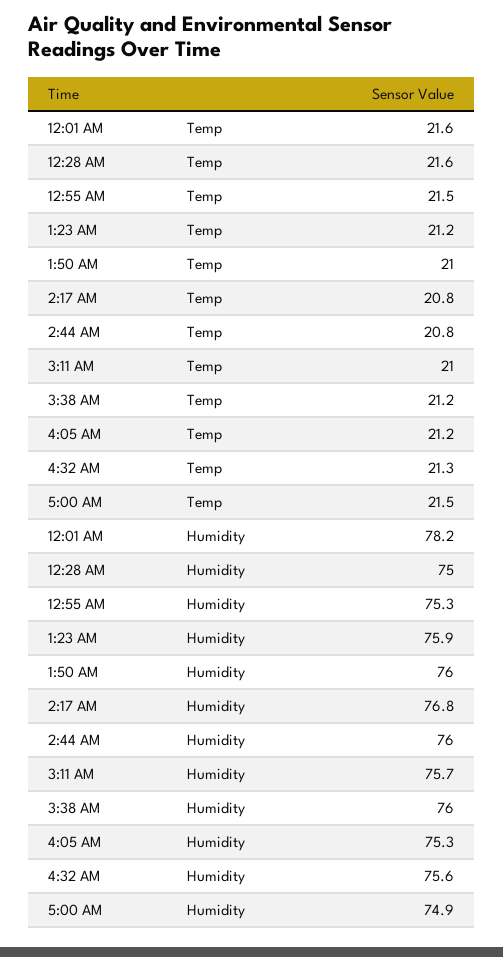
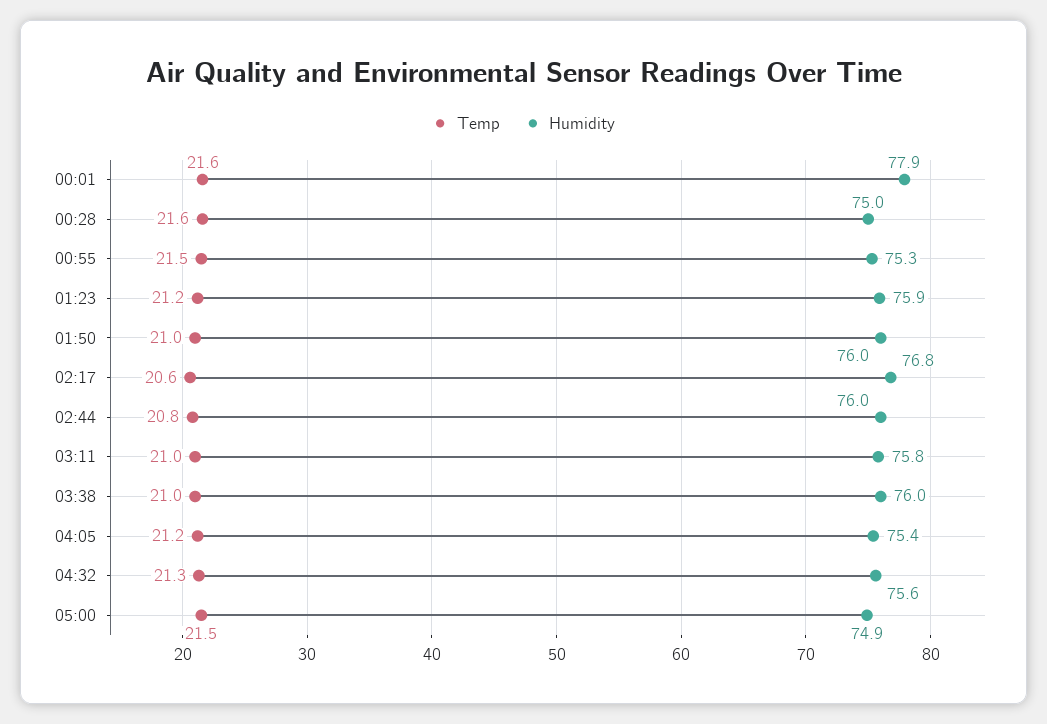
Temp, 2:17 AM: 20.8 -> 20.6
Temp, 3:38 AM: 21.2 -> 21
Humidity, 12:01 AM: 78.2 -> 77.9
Humidity, 3:11 AM: 75.7 -> 75.8
Humidity, 4:05 AM: 75.3 -> 75.4

